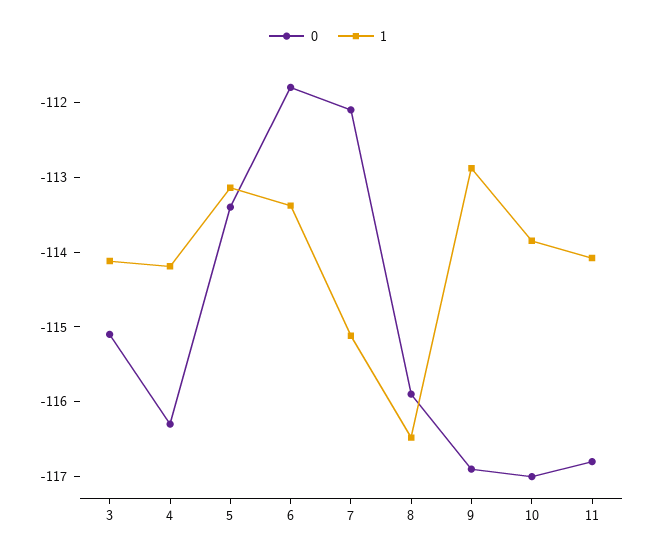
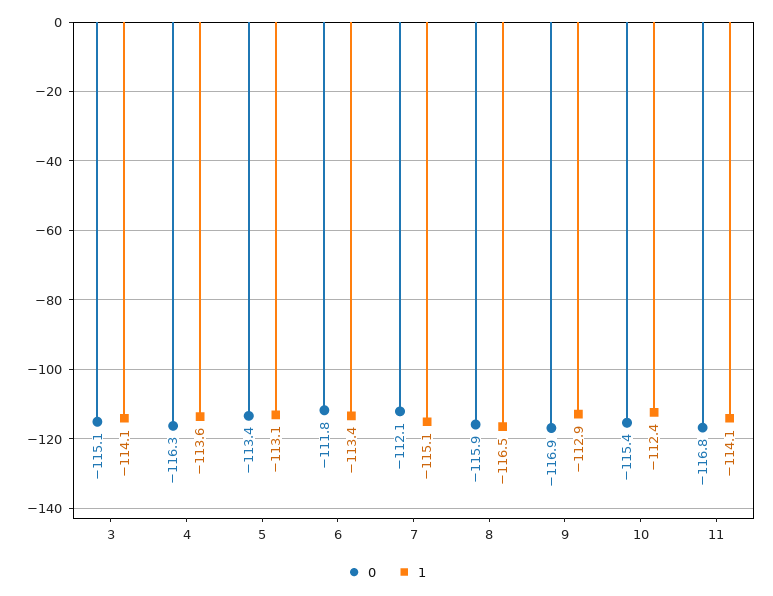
1, 4: -114.2 -> -113.6
0, 10: -117 -> -115.4
1, 10: -113.8 -> -112.4

